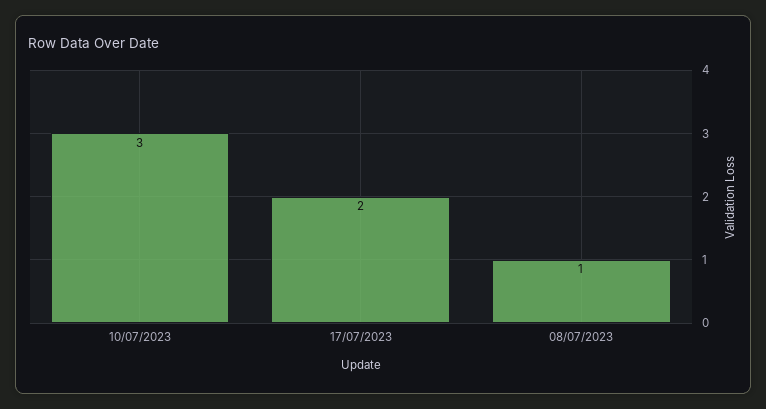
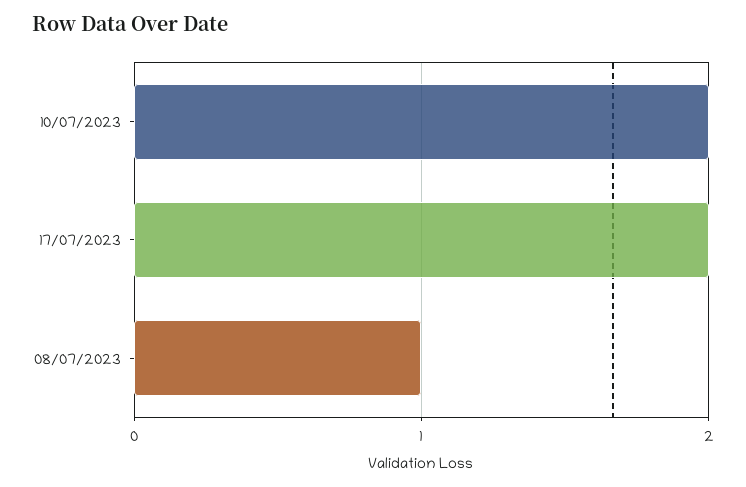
10/07/2023: 3 -> 2

